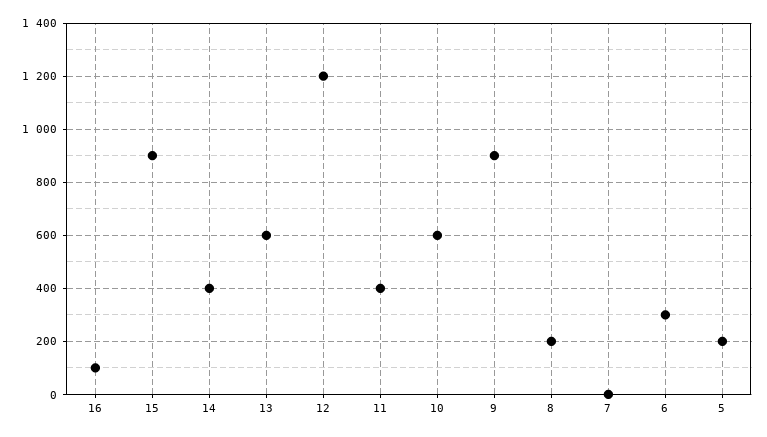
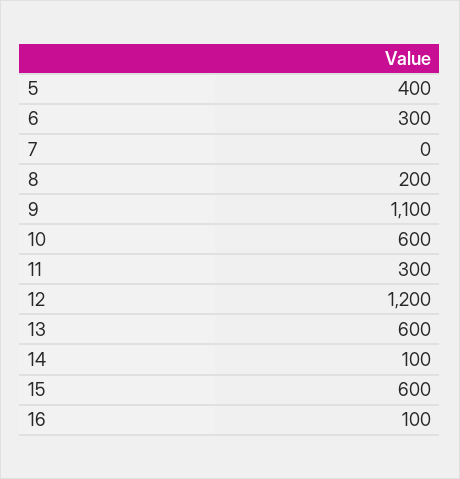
15: 900 -> 600
14: 400 -> 100
11: 400 -> 300
9: 900 -> 1100
5: 200 -> 400

